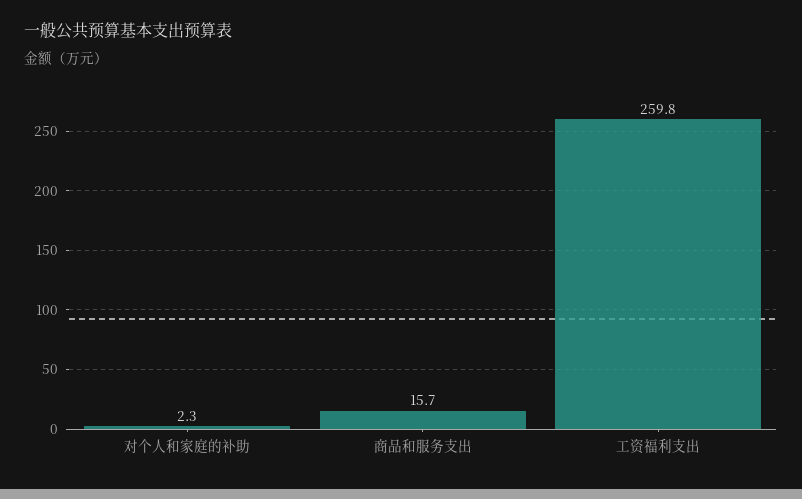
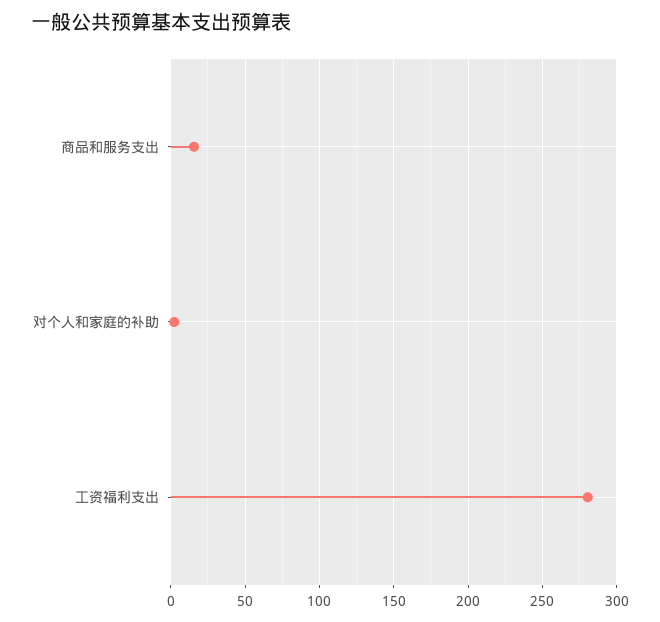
工资福利支出: 259.8 -> 280

